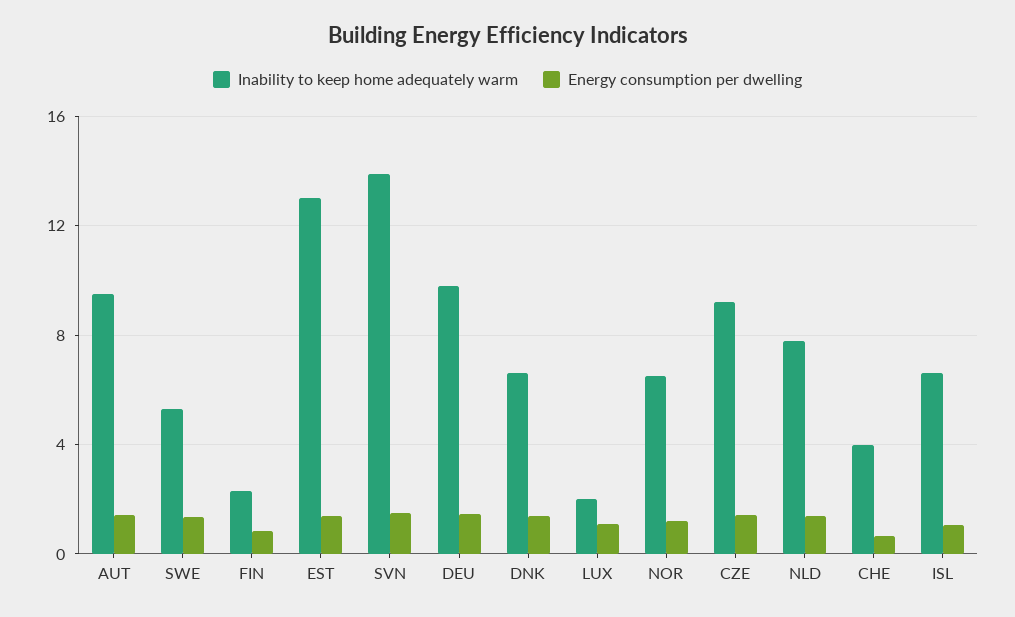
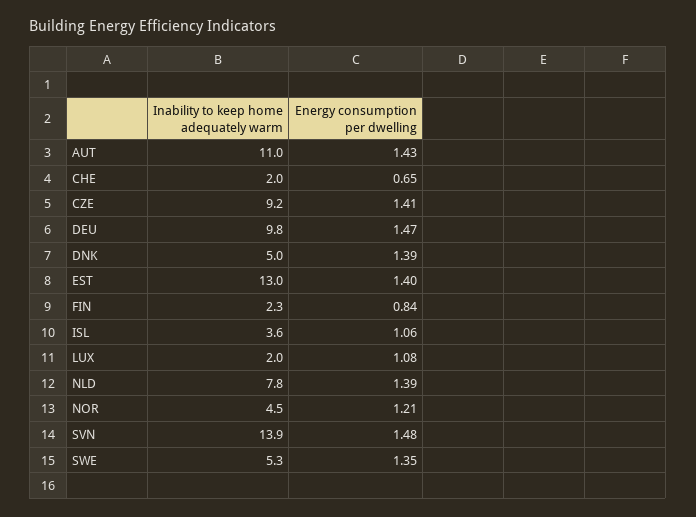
Inability to keep home adequately warm, AUT: 9.5 -> 11
Inability to keep home adequately warm, DNK: 6.5 -> 5
Inability to keep home adequately warm, NOR: 6.5 -> 4.5
Inability to keep home adequately warm, CHE: 4 -> 2
Inability to keep home adequately warm, ISL: 6.5 -> 3.6

